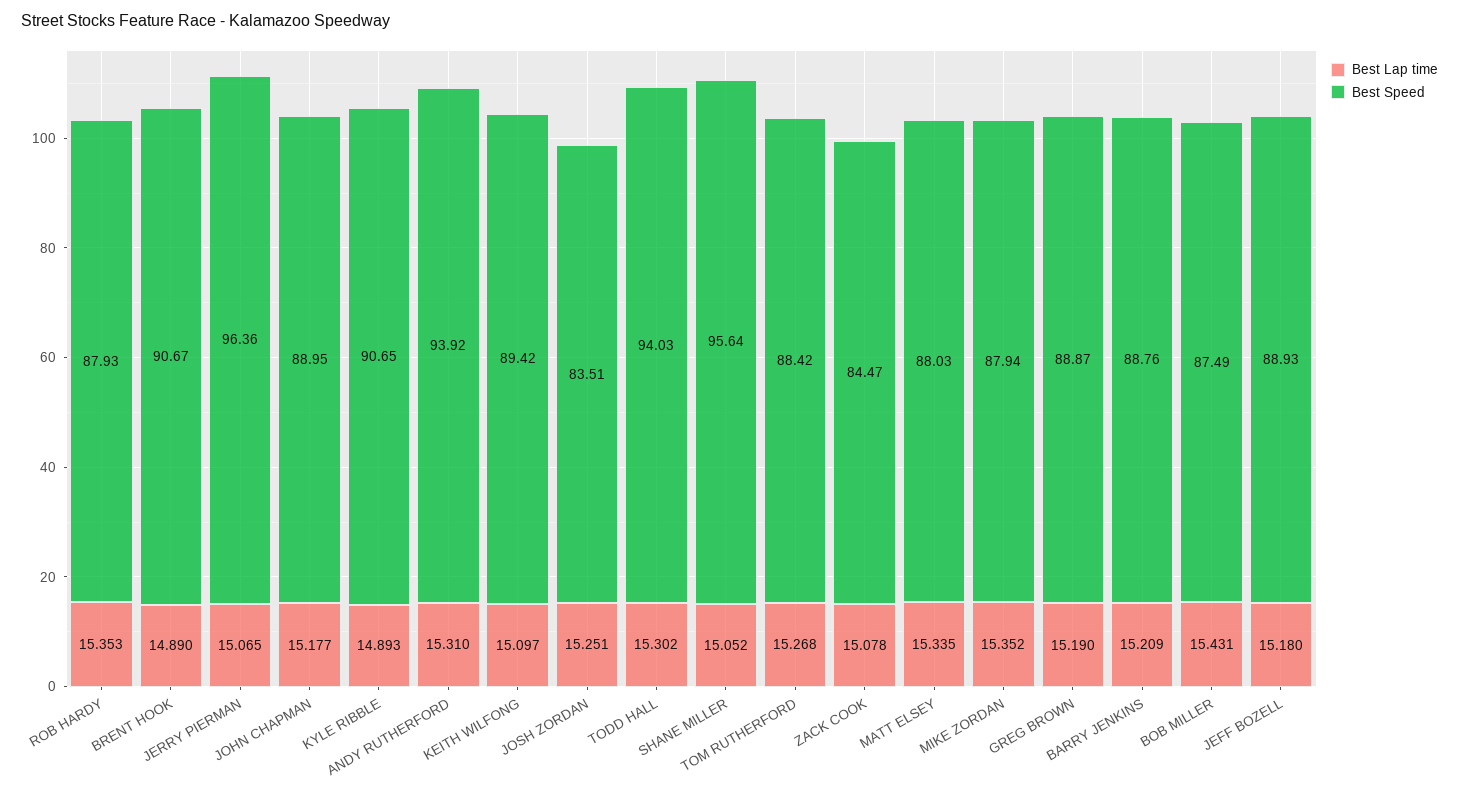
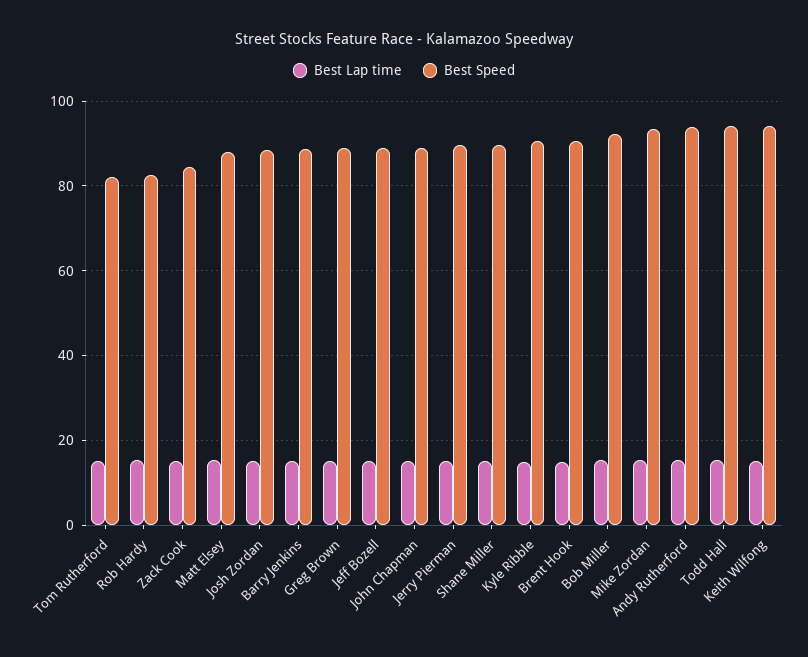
Best Speed, ROB HARDY: 87.93 -> 82
Best Speed, JERRY PIERMAN: 96.36 -> 90
Best Speed, KEITH WILFONG: 89.42 -> 94
Best Speed, JOSH ZORDAN: 83.51 -> 88
Best Speed, SHANE MILLER: 95.64 -> 90
Best Speed, TOM RUTHERFORD: 88.42 -> 82
Best Speed, MIKE ZORDAN: 87.94 -> 94
Best Speed, BOB MILLER: 87.49 -> 92

